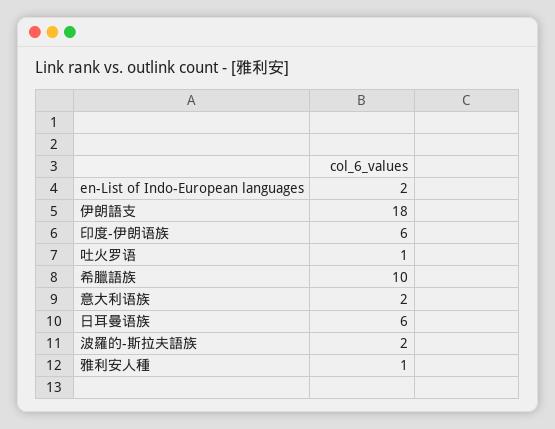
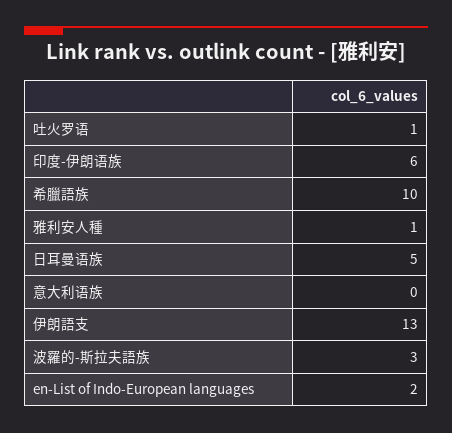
伊朗語支: 18 -> 13
意大利语族: 2 -> 0
日耳曼语族: 6 -> 5
波羅的-斯拉夫語族: 2 -> 3

